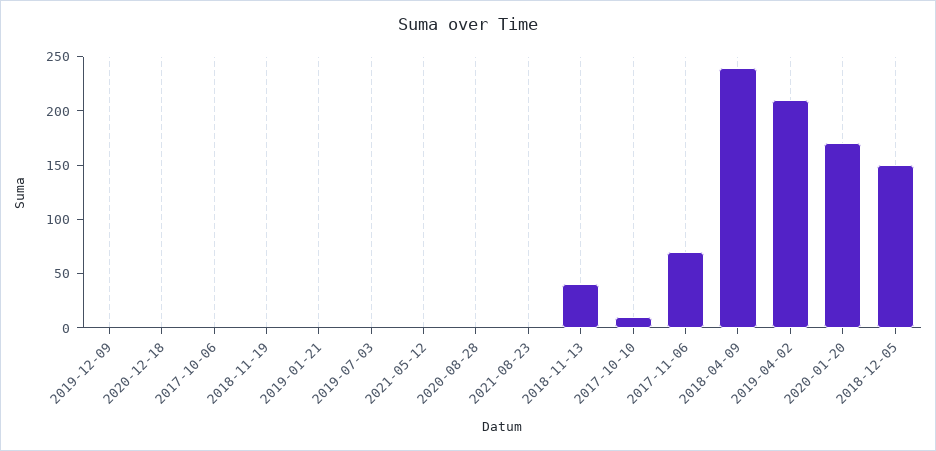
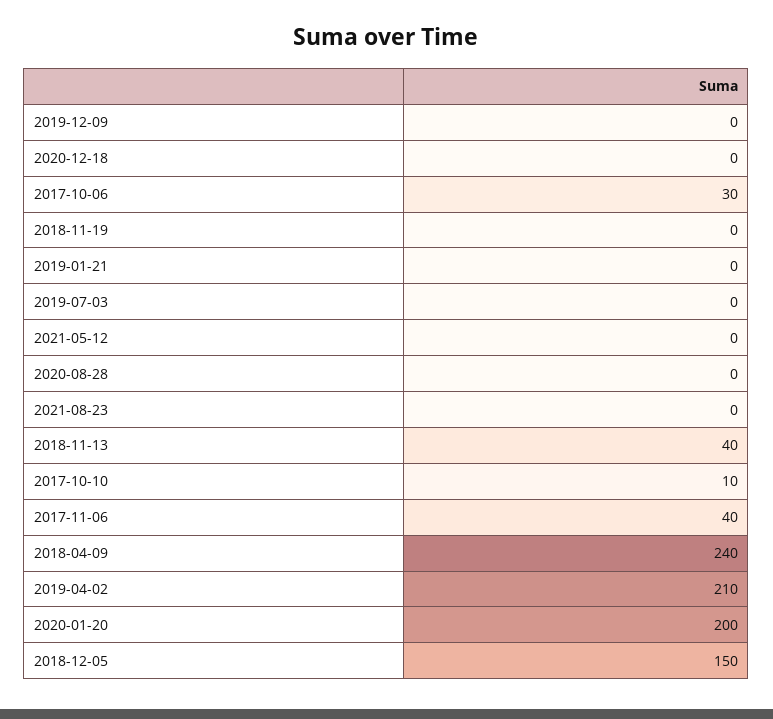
2017-10-06: 0 -> 30
2017-11-06: 70 -> 40
2020-01-20: 170 -> 200

